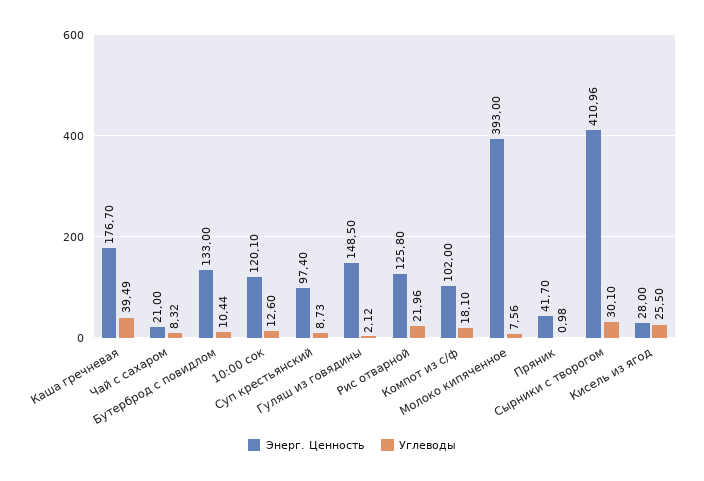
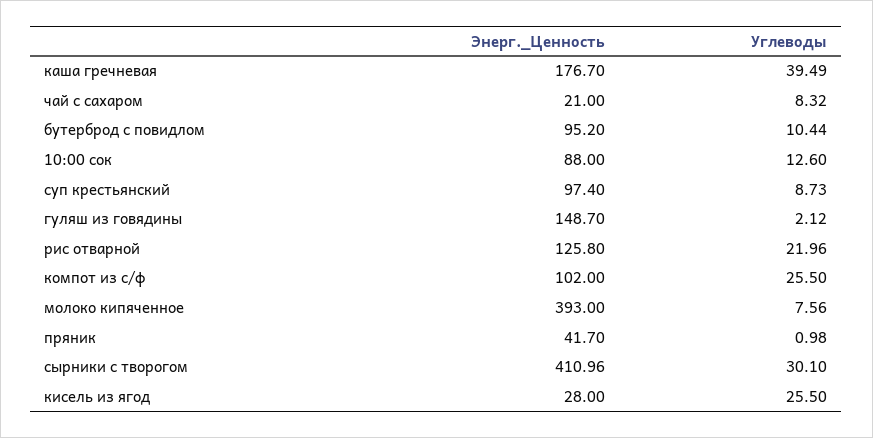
Энерг. Ценность, Бутерброд с повидлом: 133 -> 95.2
Энерг. Ценность, 10:00 сок: 120.1 -> 88
Энерг. Ценность, Гуляш из говядины: 148.5 -> 148.7
Углеводы, Компот из с/ф: 18.1 -> 25.5

